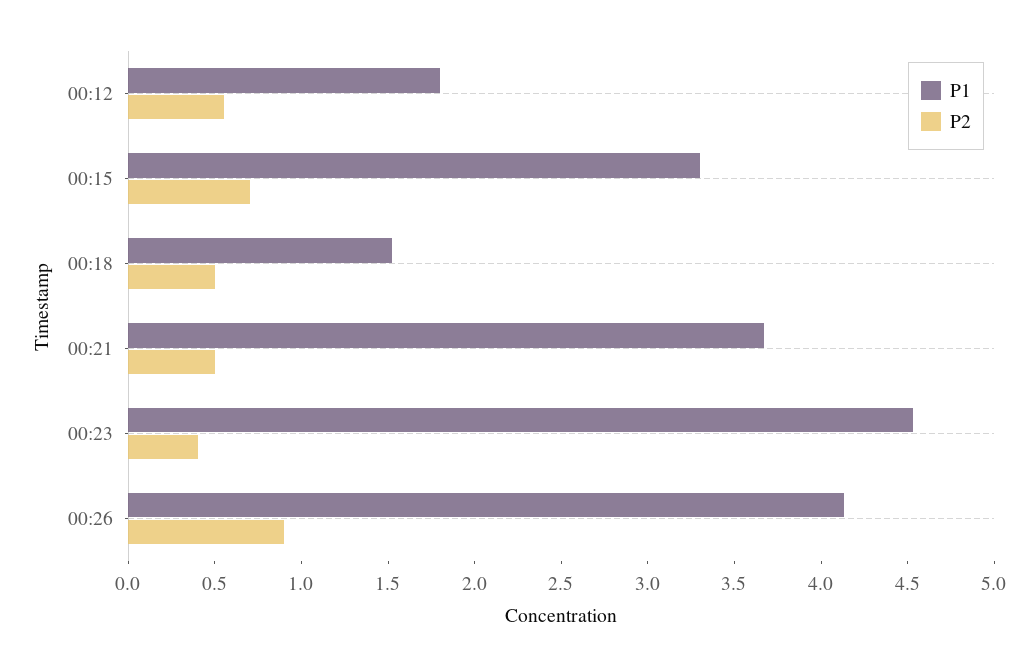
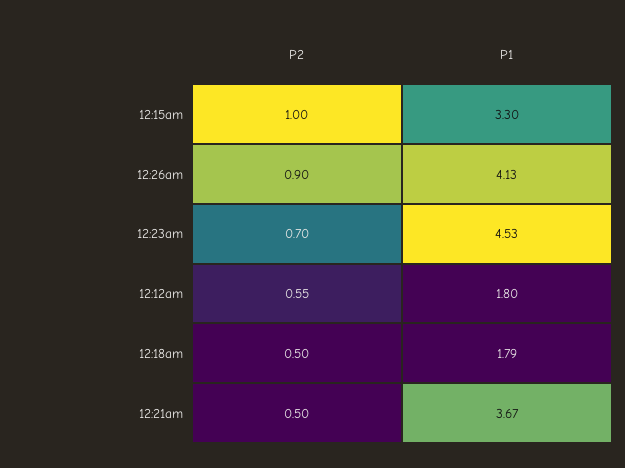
P2, 00:15: 0.7 -> 1
P1, 00:18: 1.5 -> 1.79
P2, 00:23: 0.4 -> 0.7

